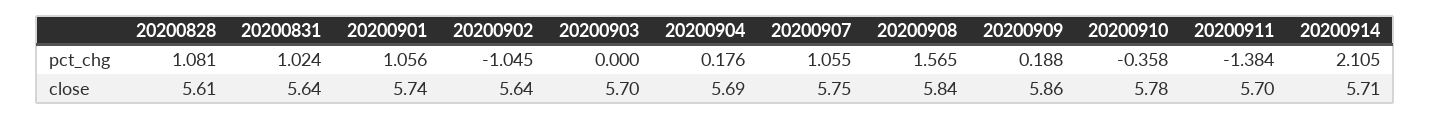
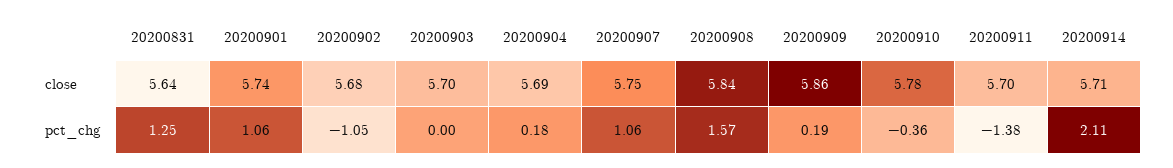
20200828, pct_chg: 1.081 -> none
20200831, pct_chg: 1.024 -> 1.25
20200828, close: 5.61 -> none
20200902, close: 5.64 -> 5.68

